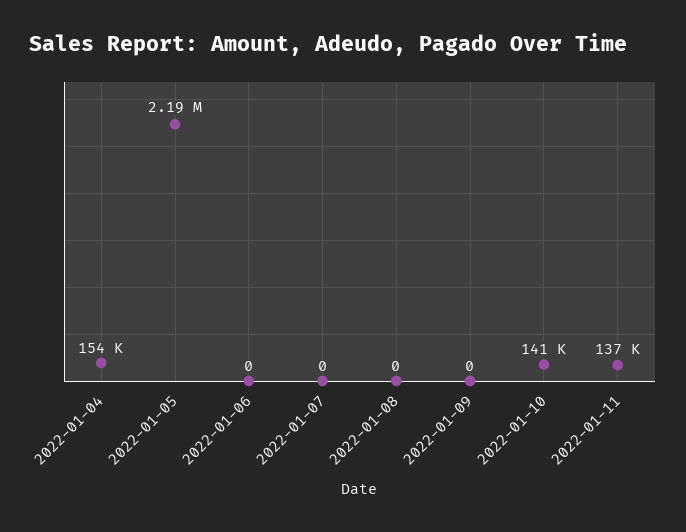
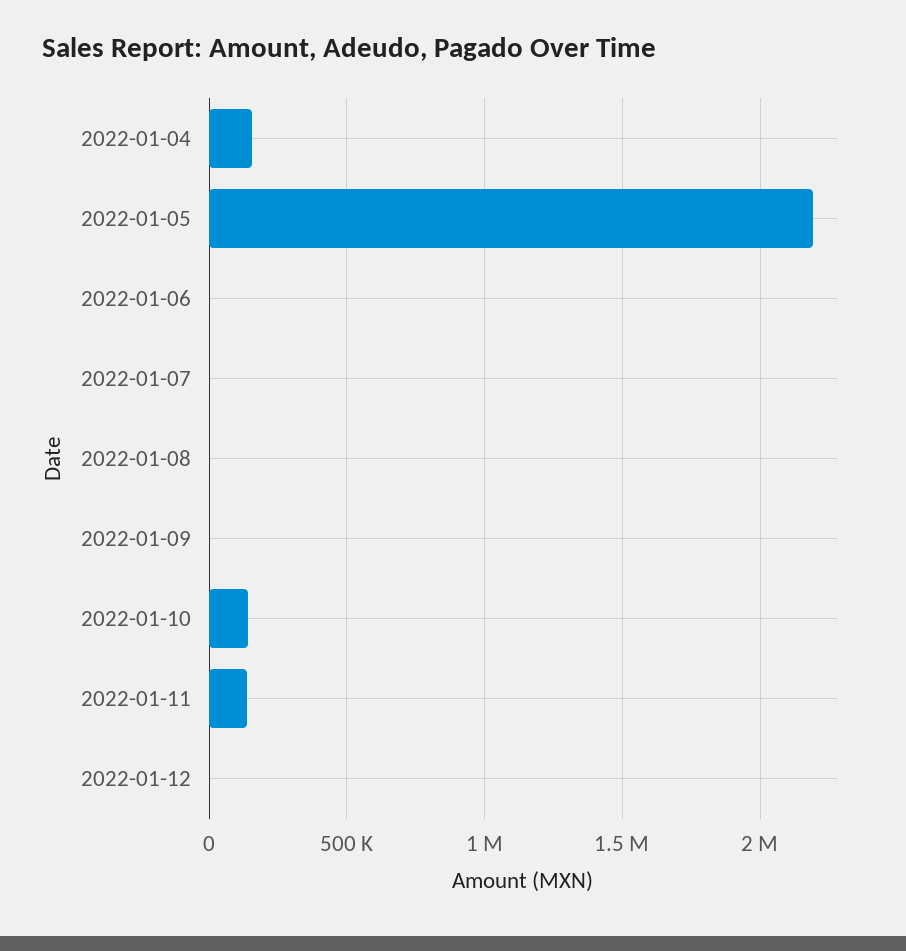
2022-01-12: none -> 0

